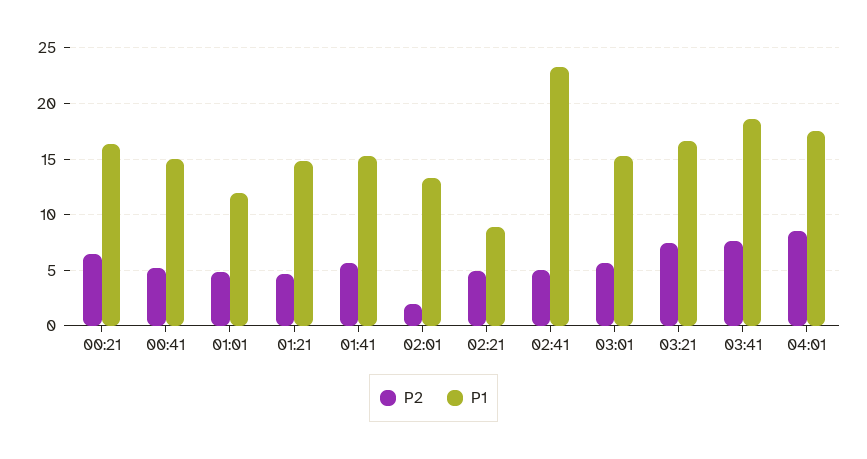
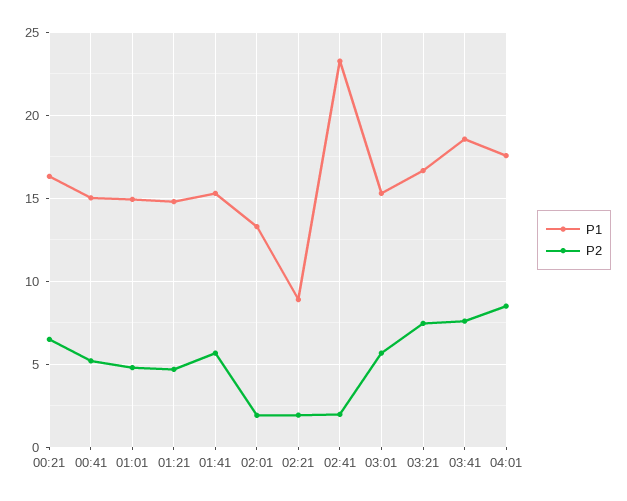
P1, 01:01: 12 -> 15
P2, 02:21: 5 -> 2
P2, 02:41: 5 -> 2

